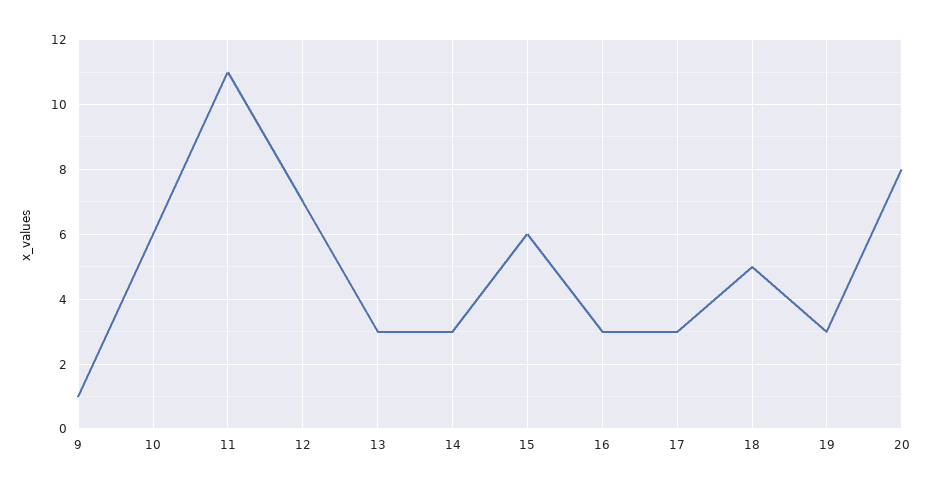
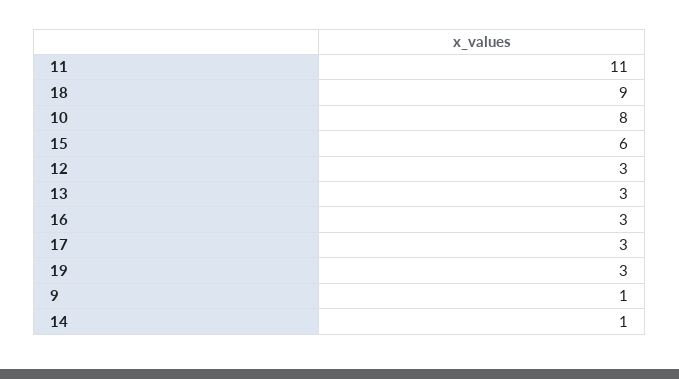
10: 6 -> 8
12: 7 -> 3
14: 3 -> 1
18: 5 -> 9
20: 8 -> none

